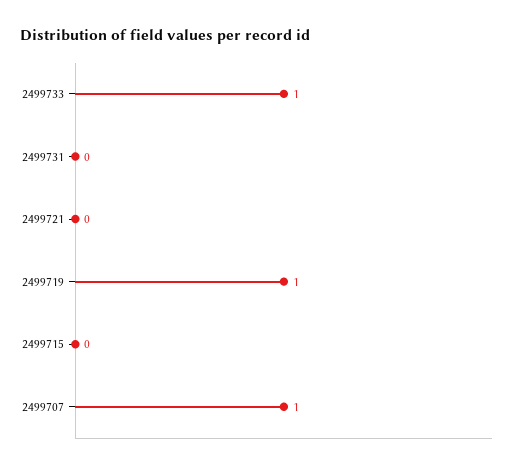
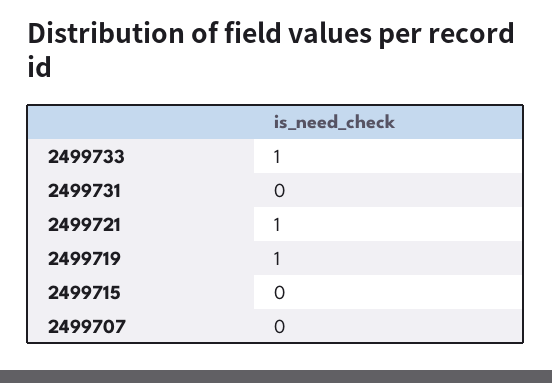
2499721: 0 -> 1
2499707: 1 -> 0

